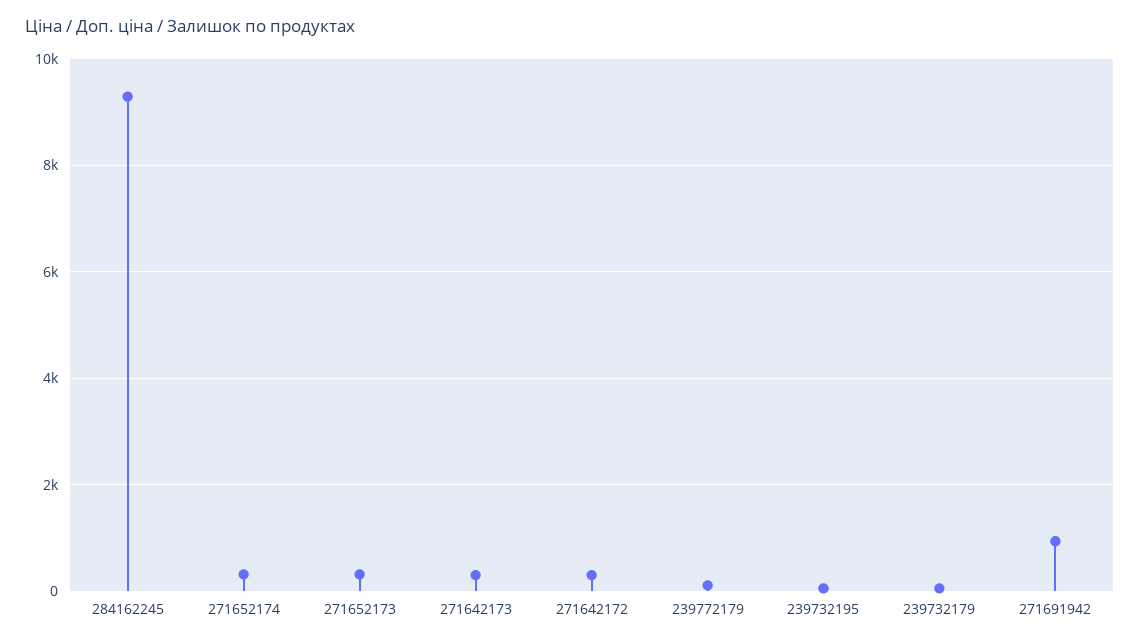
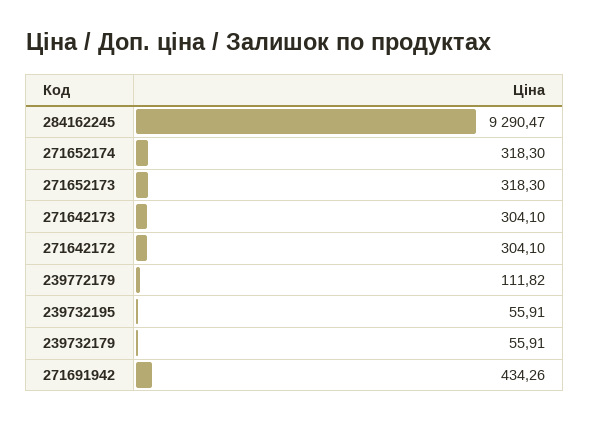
271691942: 1000 -> 434.26

